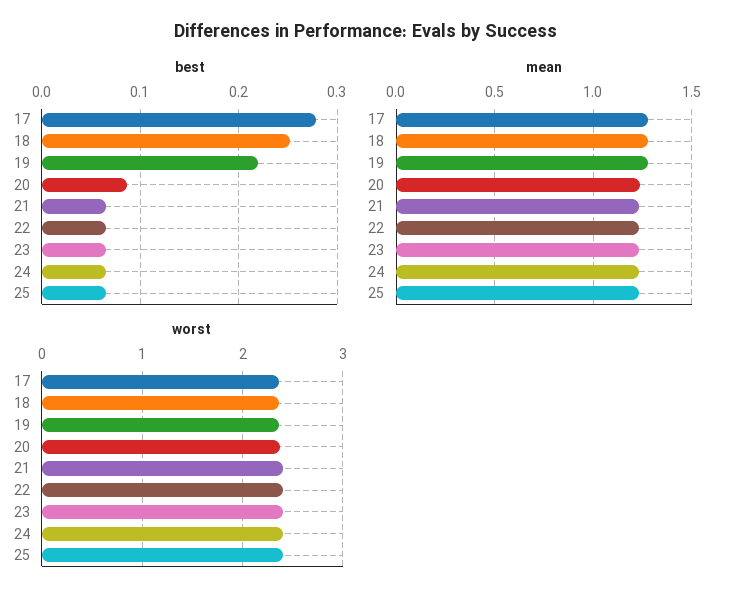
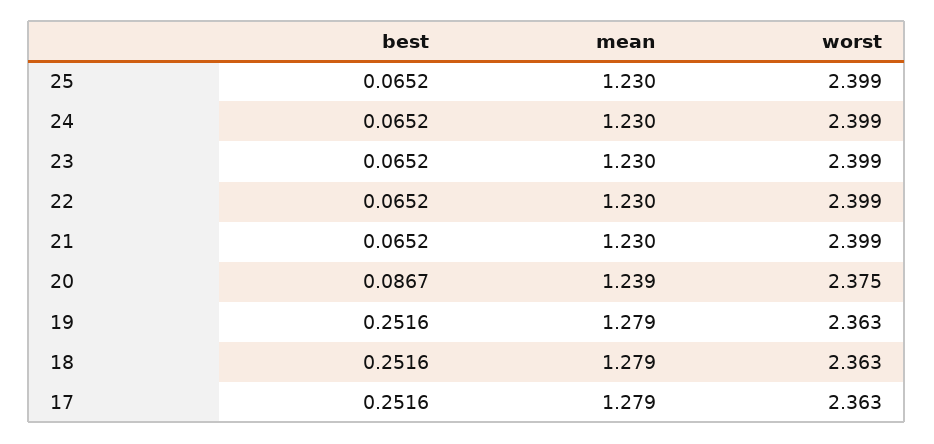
best, 17: 0.28 -> 0.2516
best, 19: 0.22 -> 0.2516

